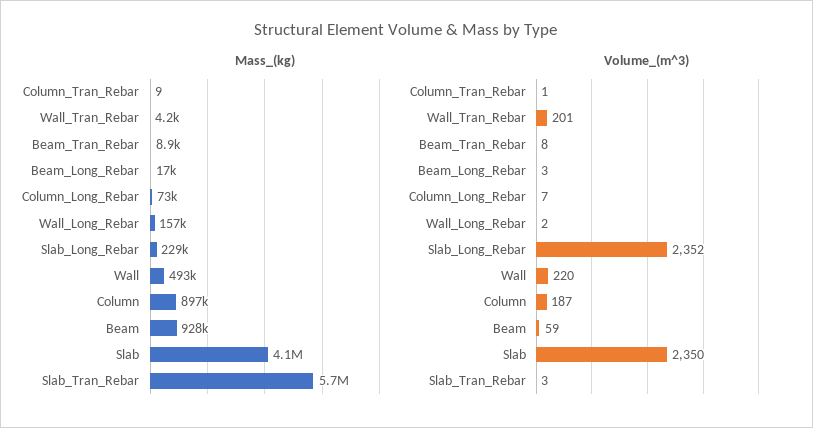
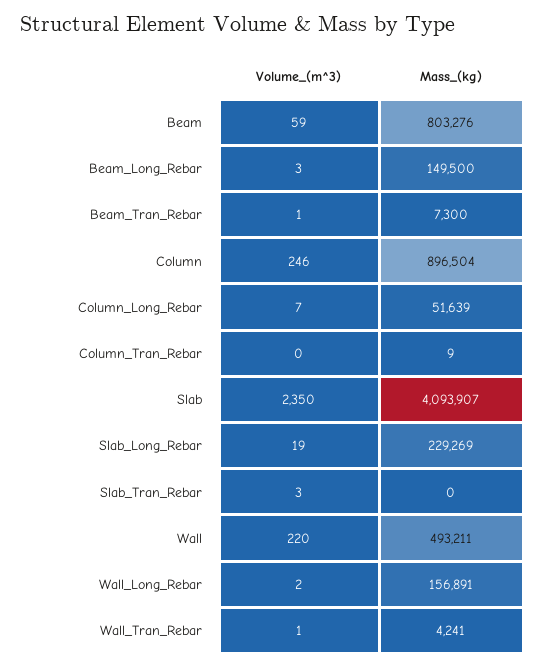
Mass_(kg), Beam_Tran_Rebar: 8900 -> 7300
Mass_(kg), Beam_Long_Rebar: 17000 -> 149500
Mass_(kg), Column_Long_Rebar: 73000 -> 51639
Mass_(kg), Beam: 928000 -> 803276
Mass_(kg), Slab_Tran_Rebar: 5700000 -> 0
Volume_(m^3), Column_Tran_Rebar: 1 -> 0
Volume_(m^3), Wall_Tran_Rebar: 201 -> 1
Volume_(m^3), Beam_Tran_Rebar: 8 -> 1
Volume_(m^3), Slab_Long_Rebar: 2352 -> 19
Volume_(m^3), Column: 187 -> 246

